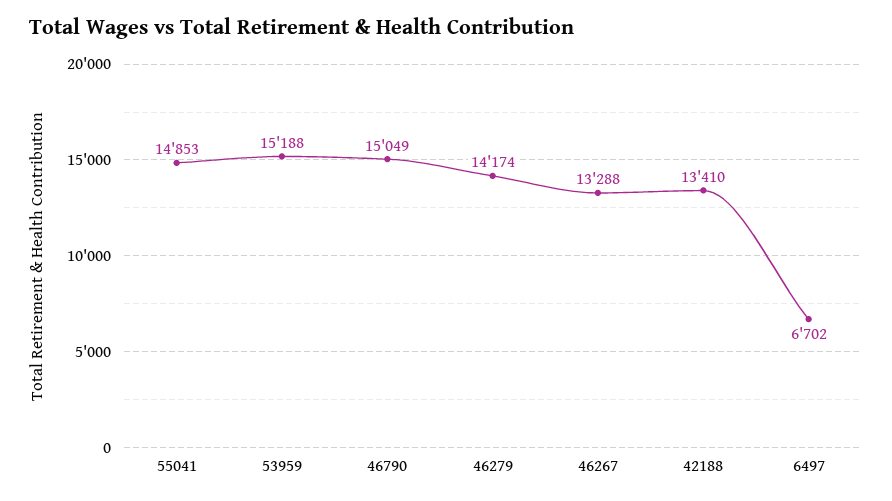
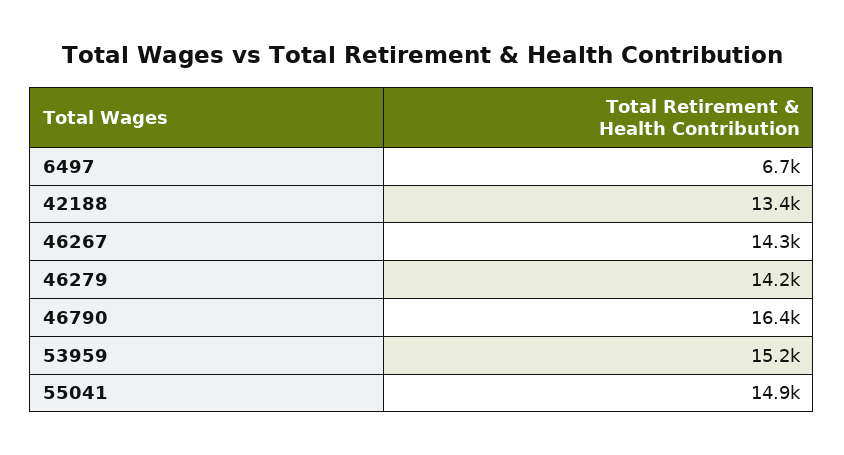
46790: 15049 -> 16400
46267: 13288 -> 14300

